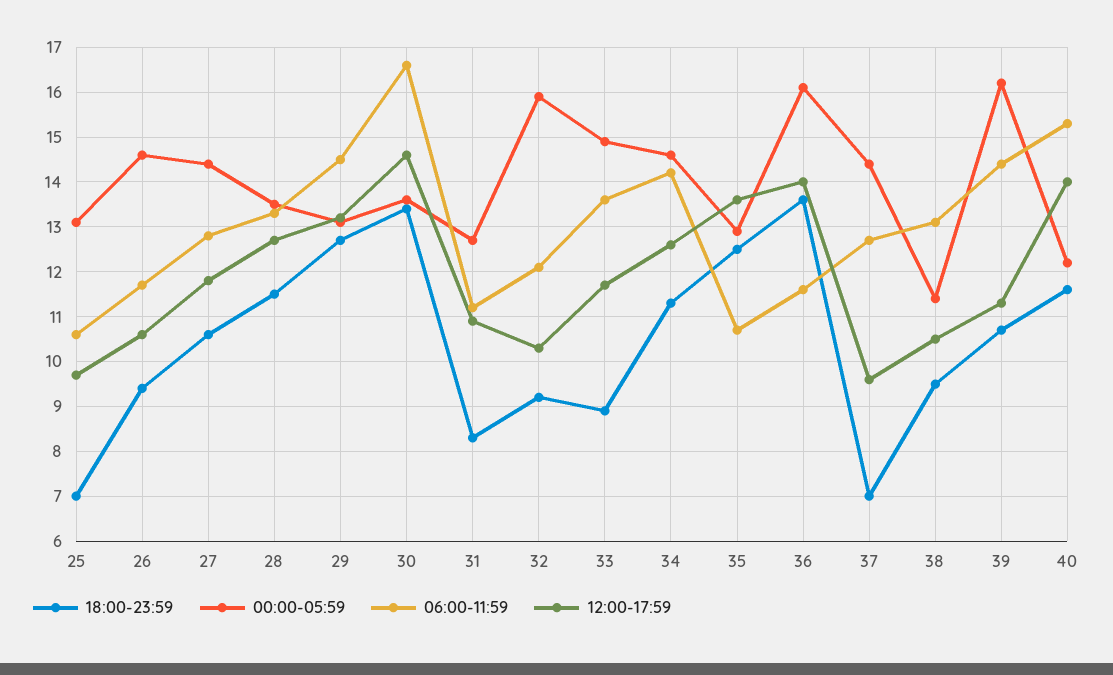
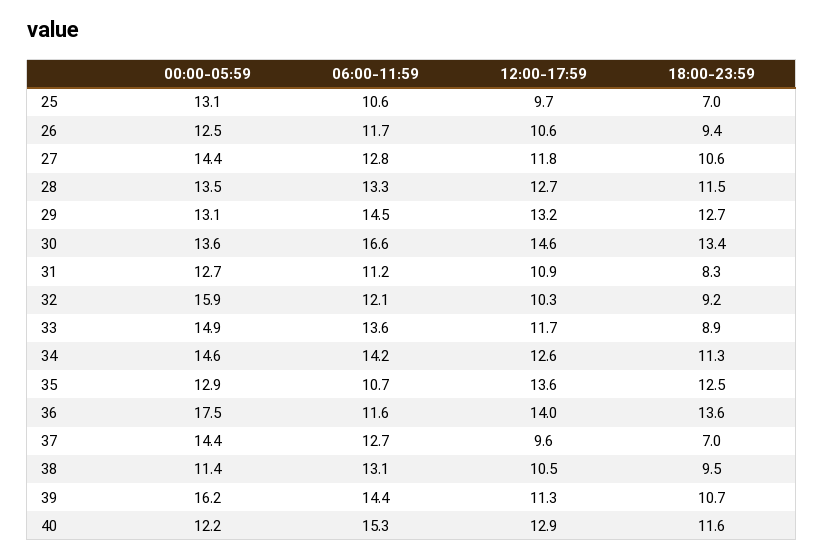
00:00-05:59, 26: 14.5 -> 12.5
00:00-05:59, 36: 16 -> 17.5
12:00-17:59, 40: 14 -> 12.9

